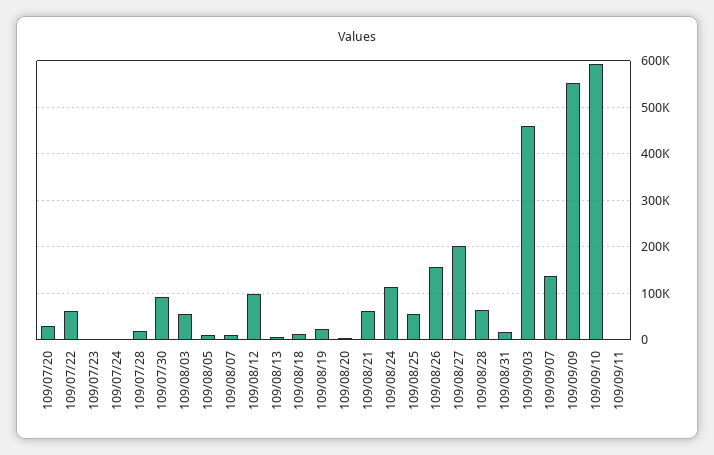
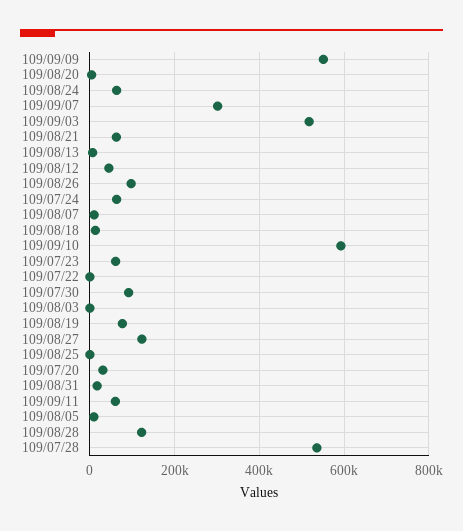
109/07/22: 60000 -> 0
109/07/23: 0 -> 60000
109/07/24: 0 -> 60000
109/07/28: 20000 -> 540000
109/08/03: 60000 -> 0
109/08/12: 100000 -> 40000
109/08/19: 20000 -> 80000
109/08/24: 120000 -> 60000
109/08/25: 60000 -> 0
109/08/26: 160000 -> 100000
109/08/27: 200000 -> 120000
109/08/28: 60000 -> 120000
109/09/03: 460000 -> 520000
109/09/07: 140000 -> 300000
109/09/11: 0 -> 60000

